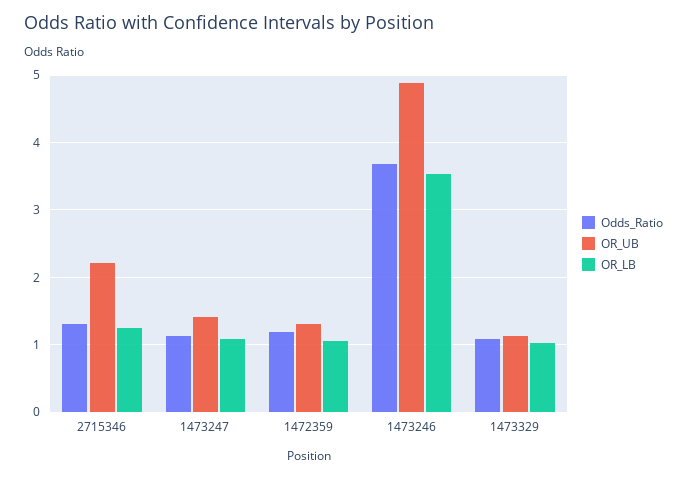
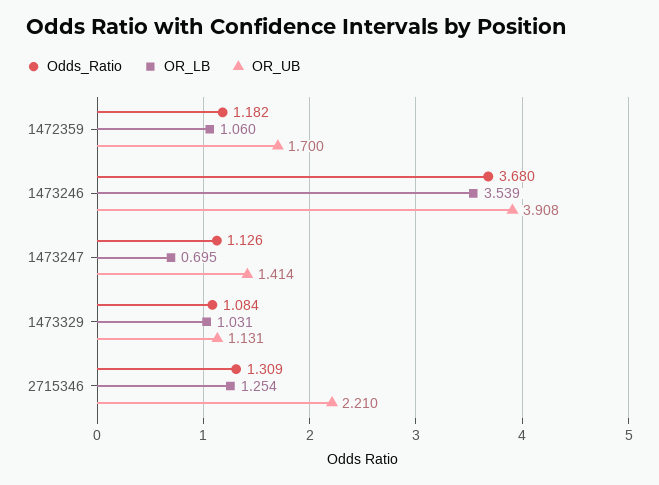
OR_LB, 1473247: 1.1 -> 0.695
OR_UB, 1472359: 1.3 -> 1.7
OR_UB, 1473246: 4.9 -> 3.908

